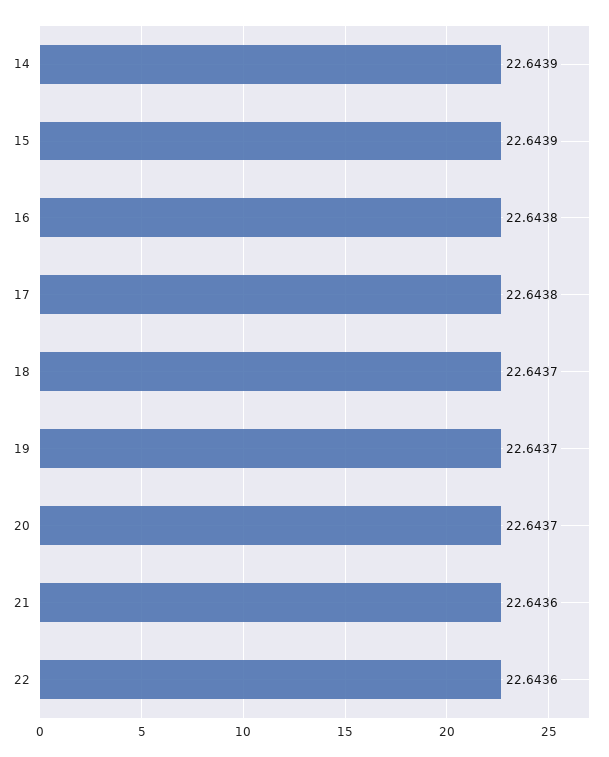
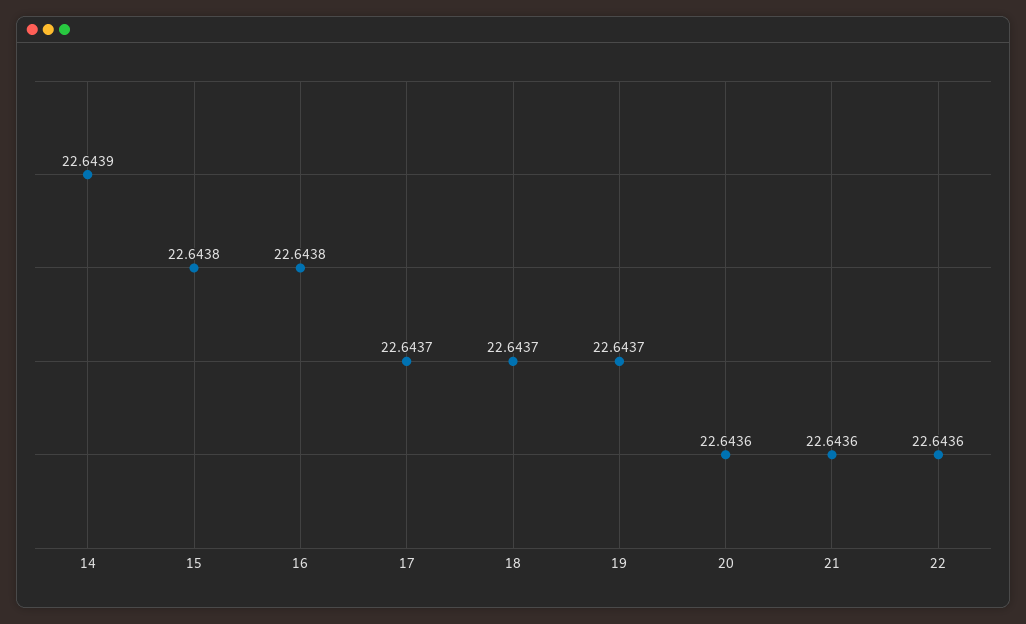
15: 22.6439 -> 22.6438
17: 22.6438 -> 22.6437
20: 22.6437 -> 22.6436

